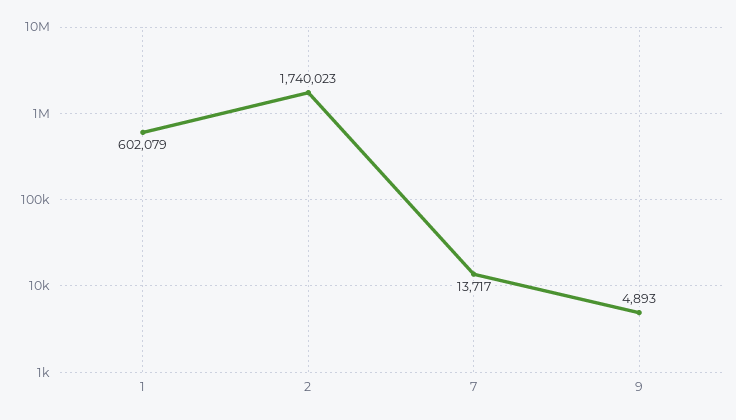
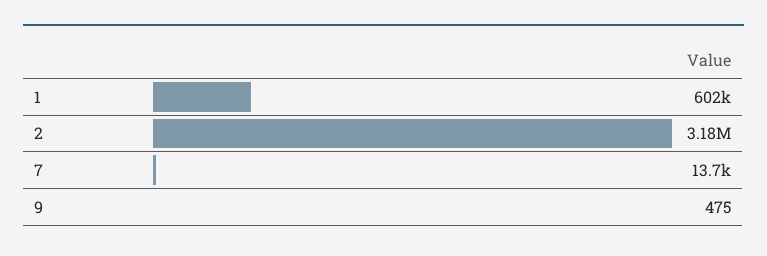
2: 1740023 -> 3180000
9: 4893 -> 475

